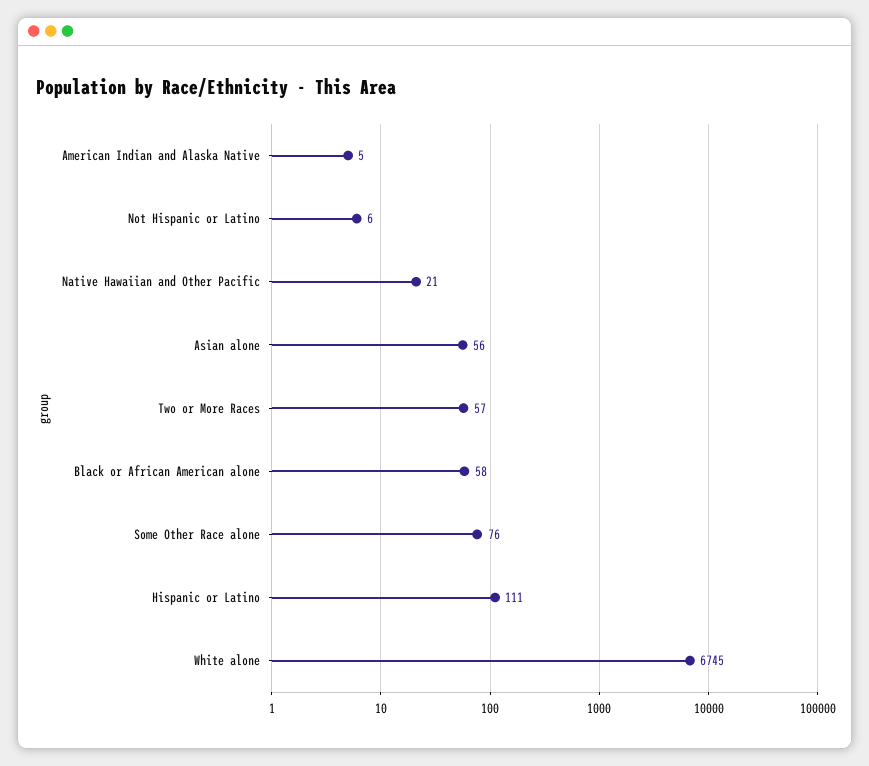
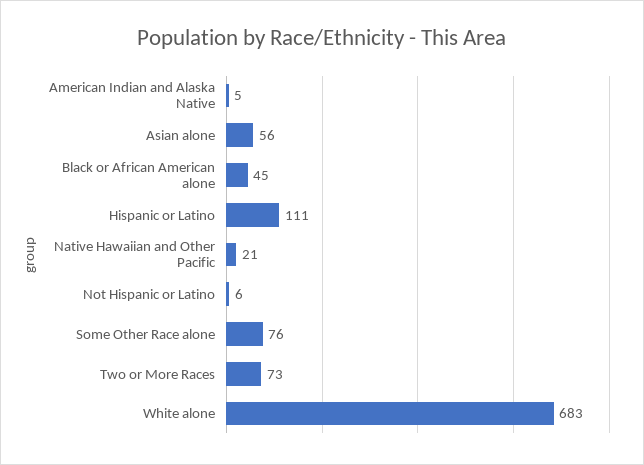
Two or More Races: 57 -> 73
Black or African American alone: 58 -> 45
White alone: 6745 -> 683

